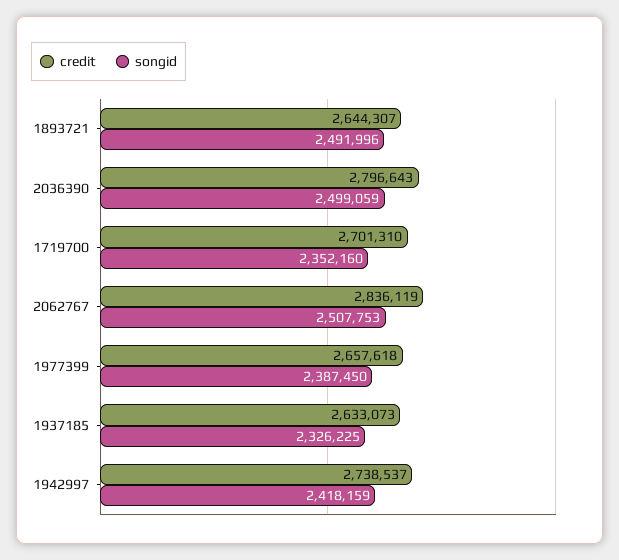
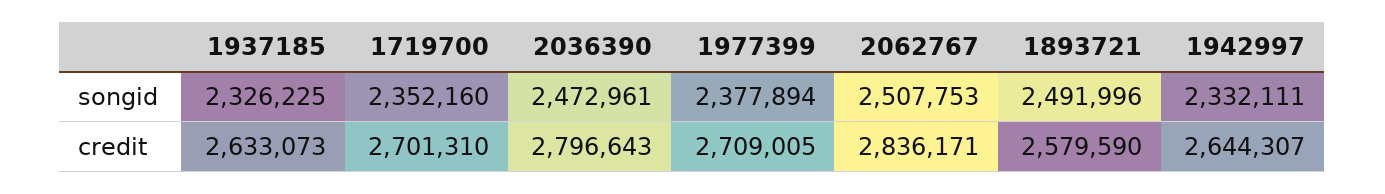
credit, 1893721: 2644307 -> 2579590
songid, 2036390: 2499059 -> 2472961
credit, 2062767: 2836119 -> 2836171
credit, 1977399: 2657618 -> 2709005
songid, 1977399: 2387450 -> 2377894
credit, 1942997: 2738537 -> 2644307
songid, 1942997: 2418159 -> 2332111

